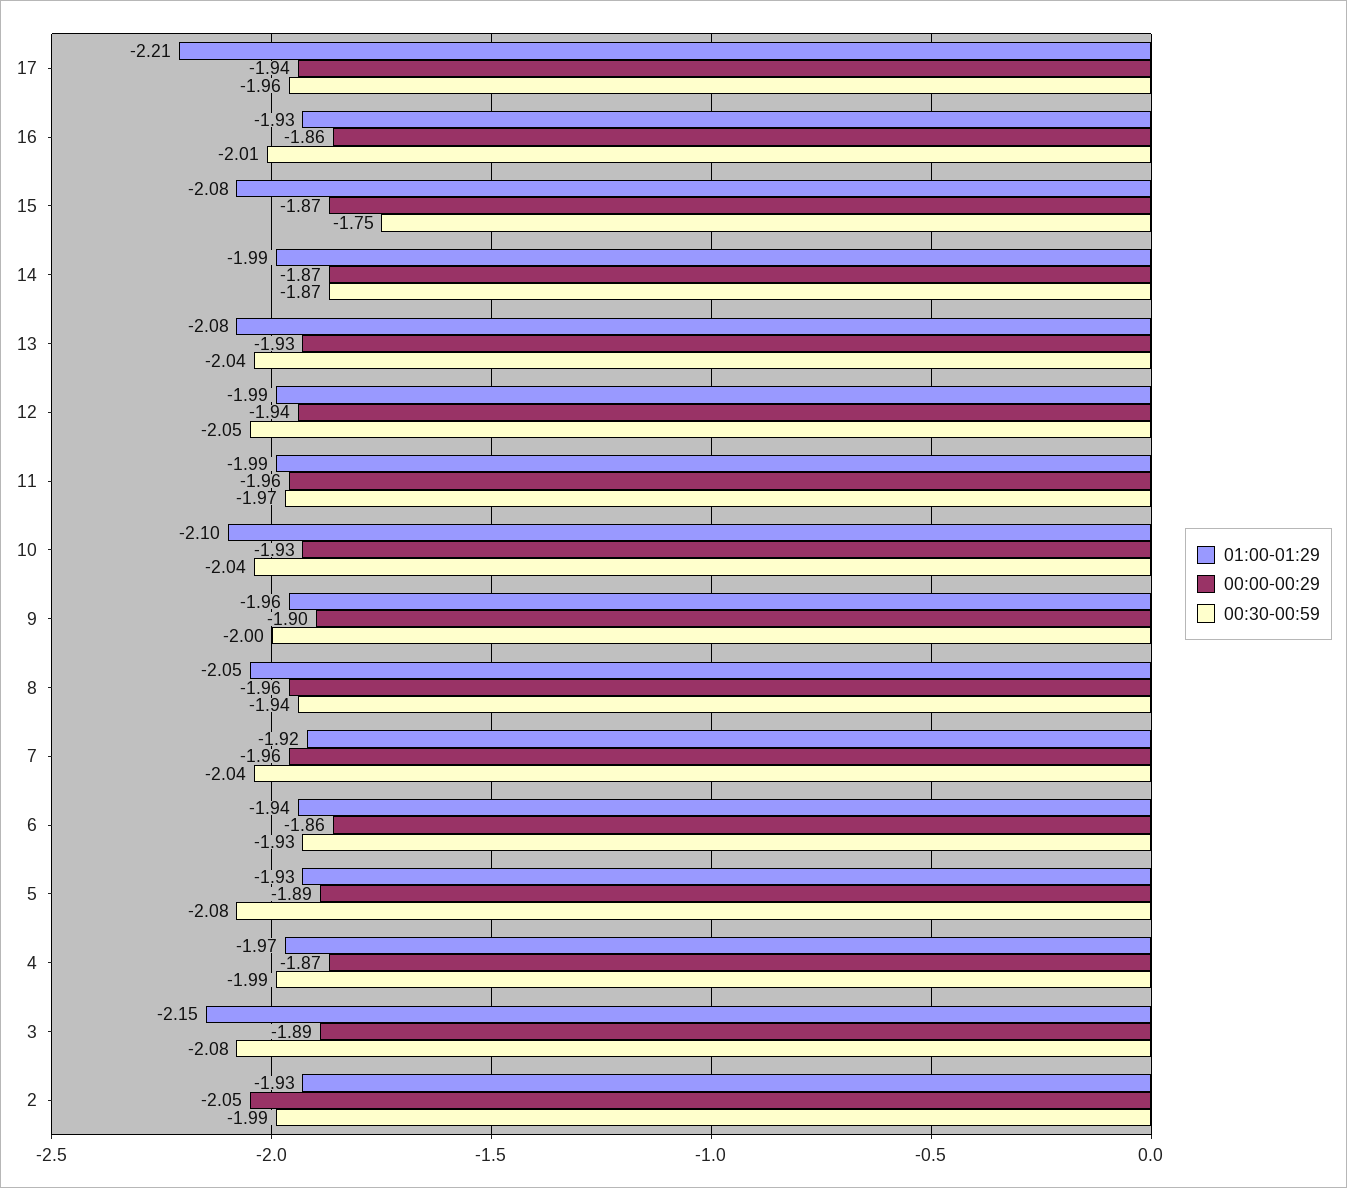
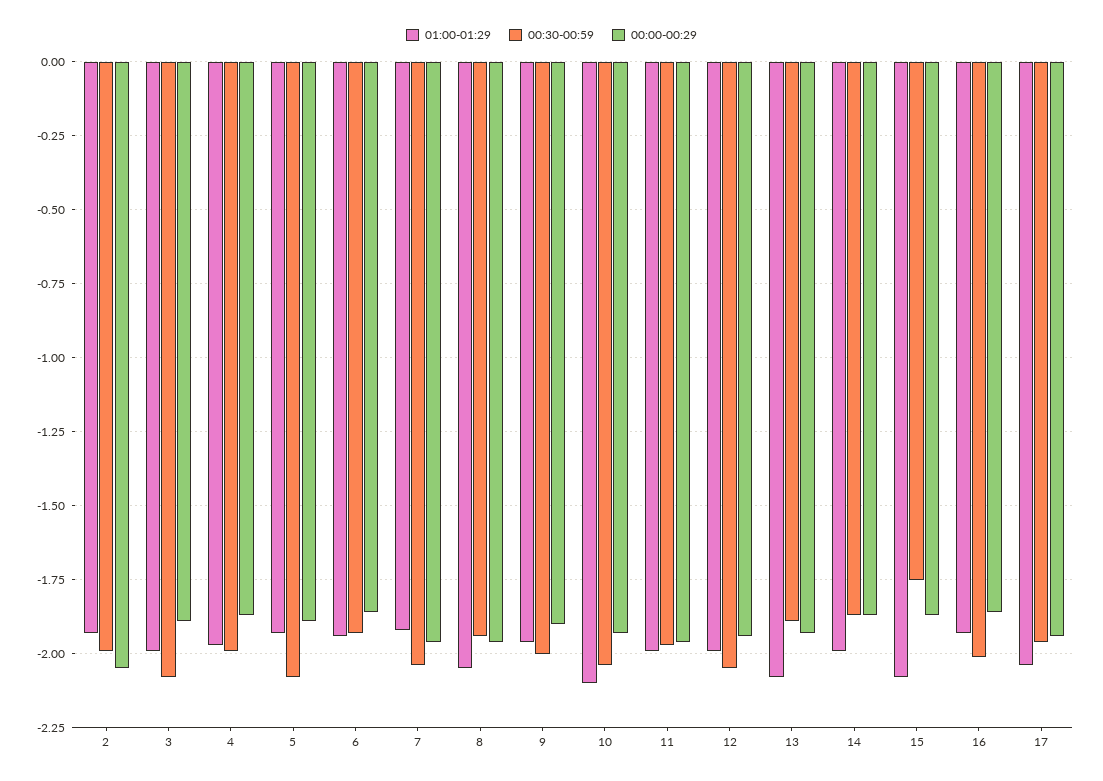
01:00-01:29, 17: -2.21 -> -2.05
00:30-00:59, 13: -2.04 -> -1.9
01:00-01:29, 3: -2.15 -> -2

